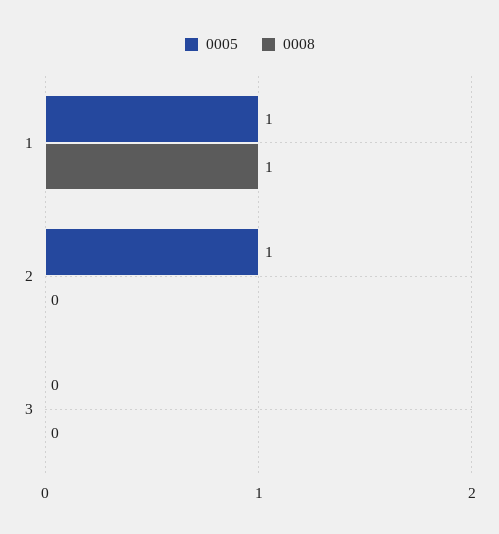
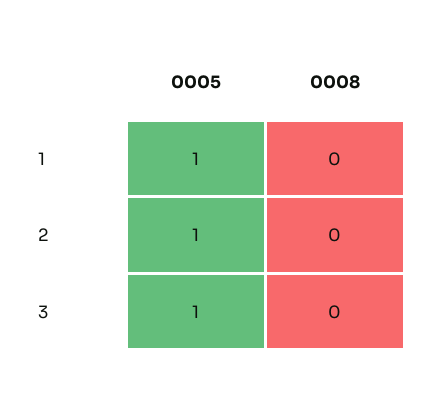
0008, 1: 1 -> 0
0005, 3: 0 -> 1

